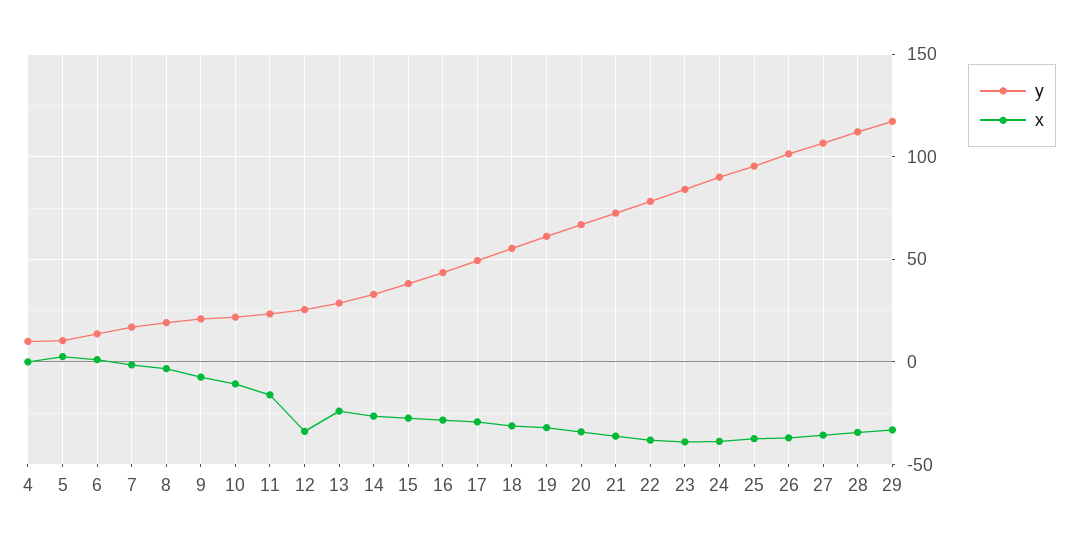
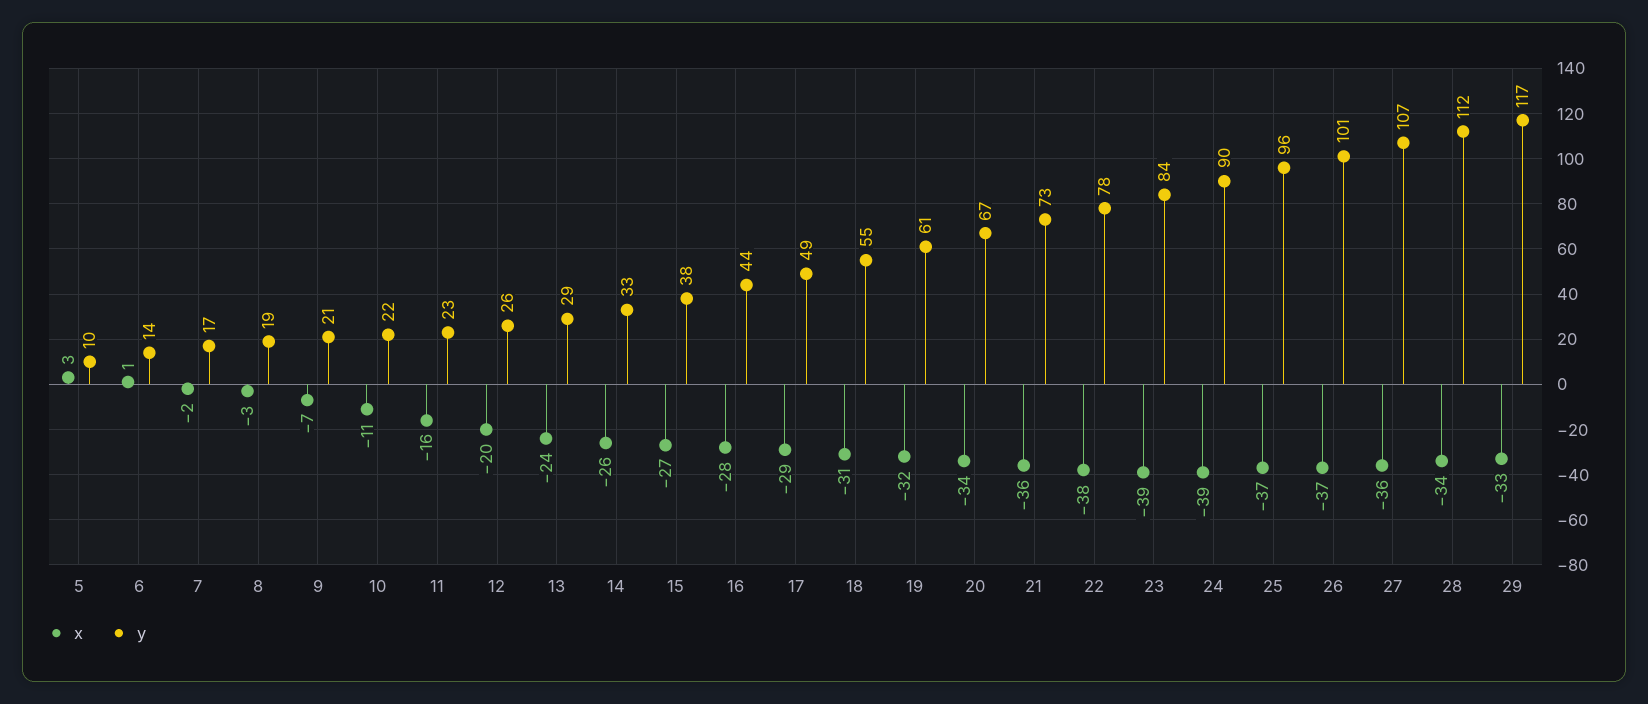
y, 4: 10 -> none
x, 4: 0 -> none
x, 12: -35 -> -20

